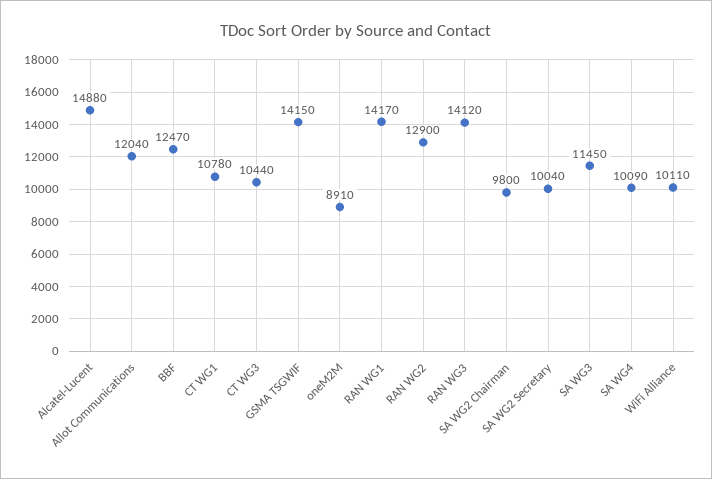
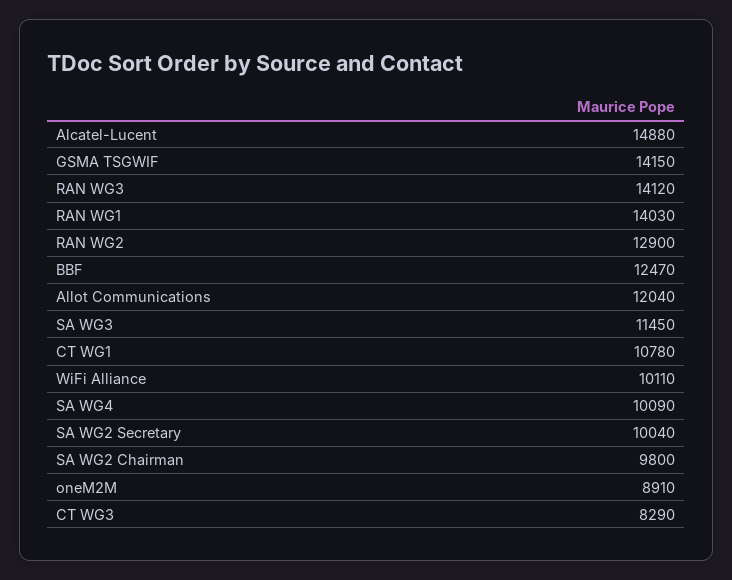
CT WG3: 10440 -> 8290
RAN WG1: 14170 -> 14030

